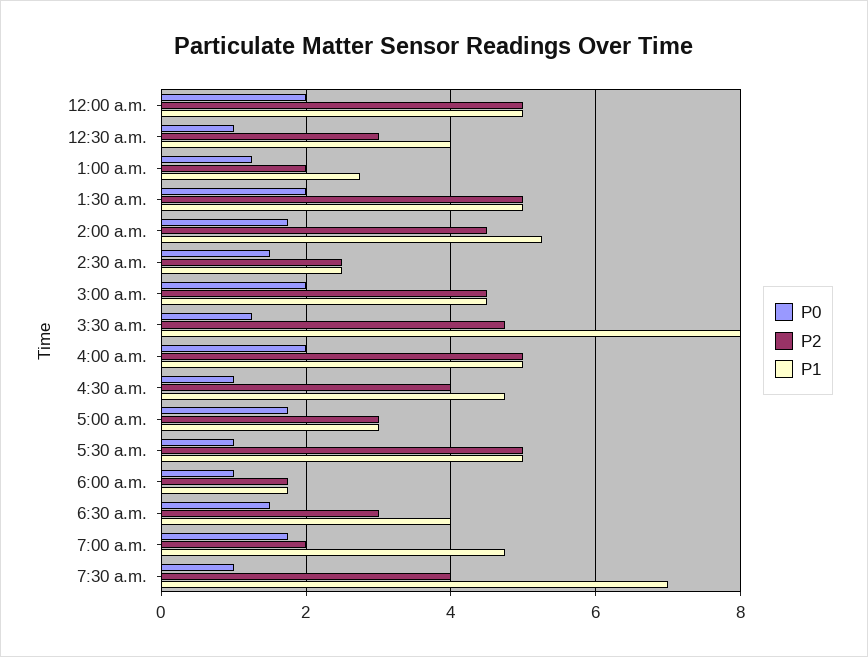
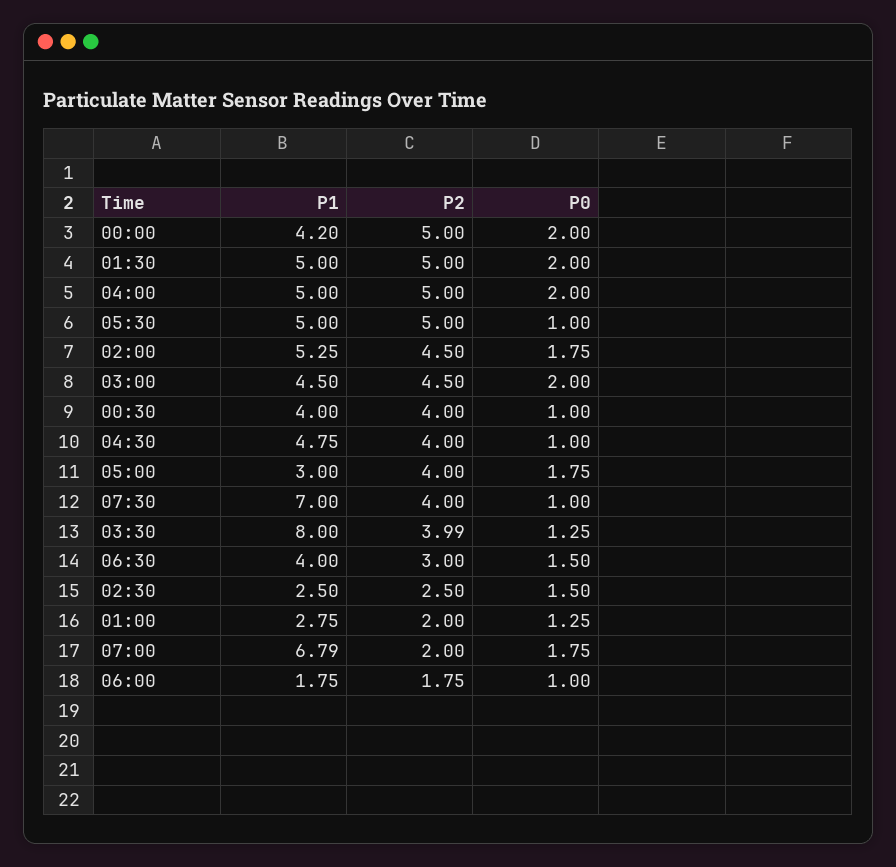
P1, 12:00 a.m.: 5 -> 4.2
P2, 12:30 a.m.: 3 -> 4
P2, 3:30 a.m.: 4.8 -> 3.99
P2, 5:00 a.m.: 3 -> 4
P1, 7:00 a.m.: 4.8 -> 6.79

